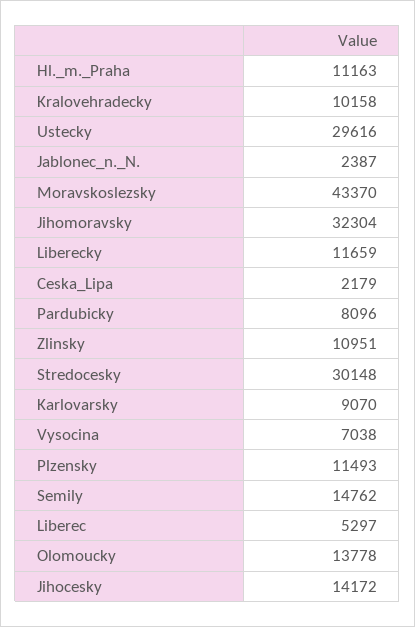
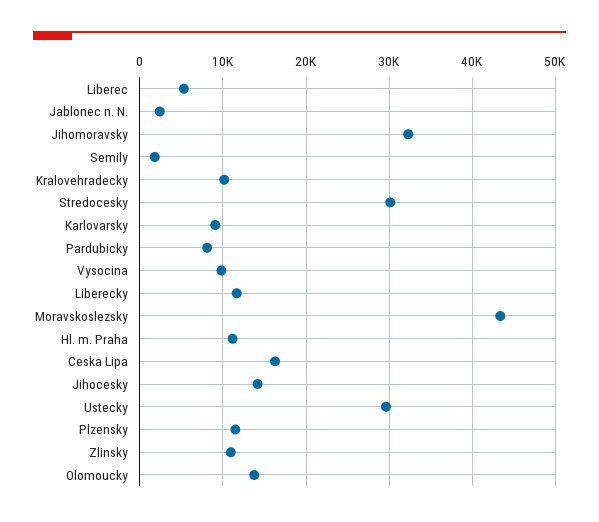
Ceska_Lipa: 2179 -> 16000
Vysocina: 7038 -> 10000
Semily: 14762 -> 2000

